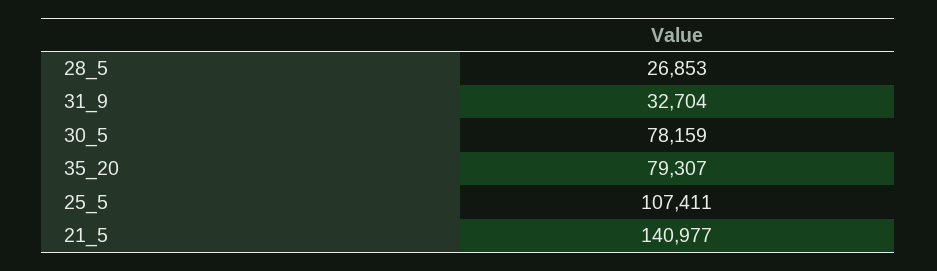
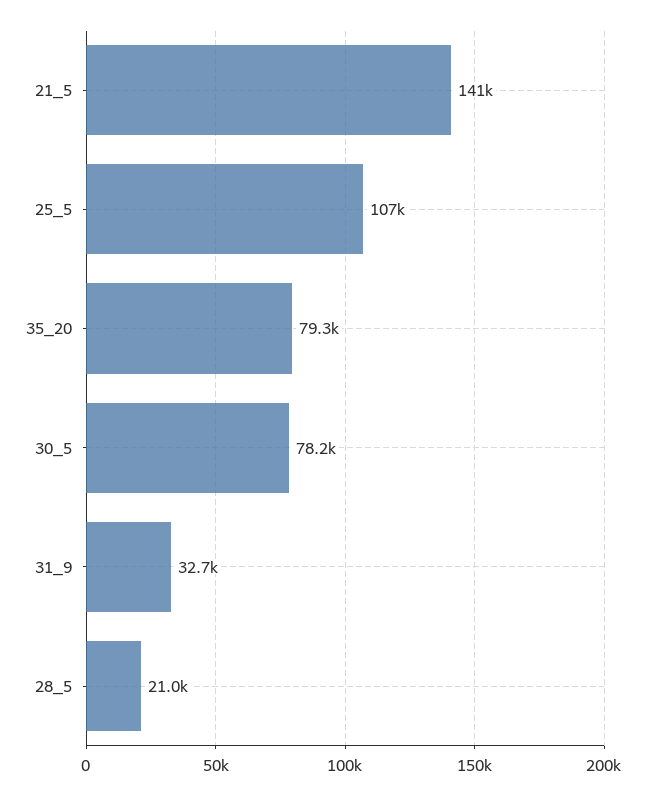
28_5: 26853 -> 21000

